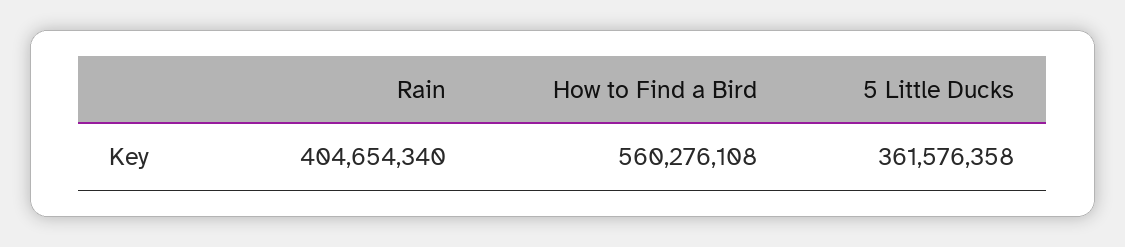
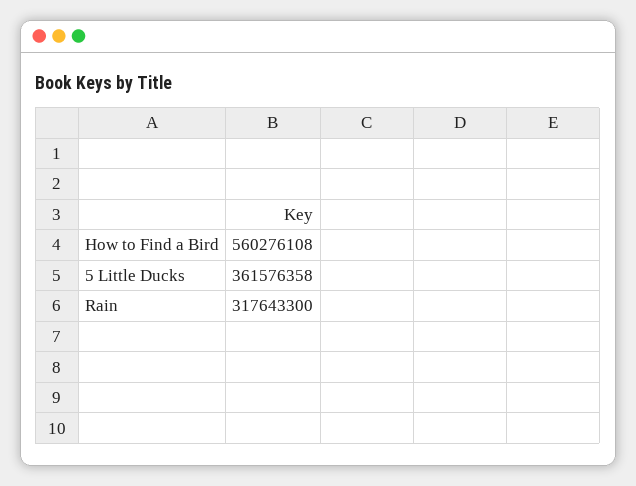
Rain: 404654340 -> 317643300

